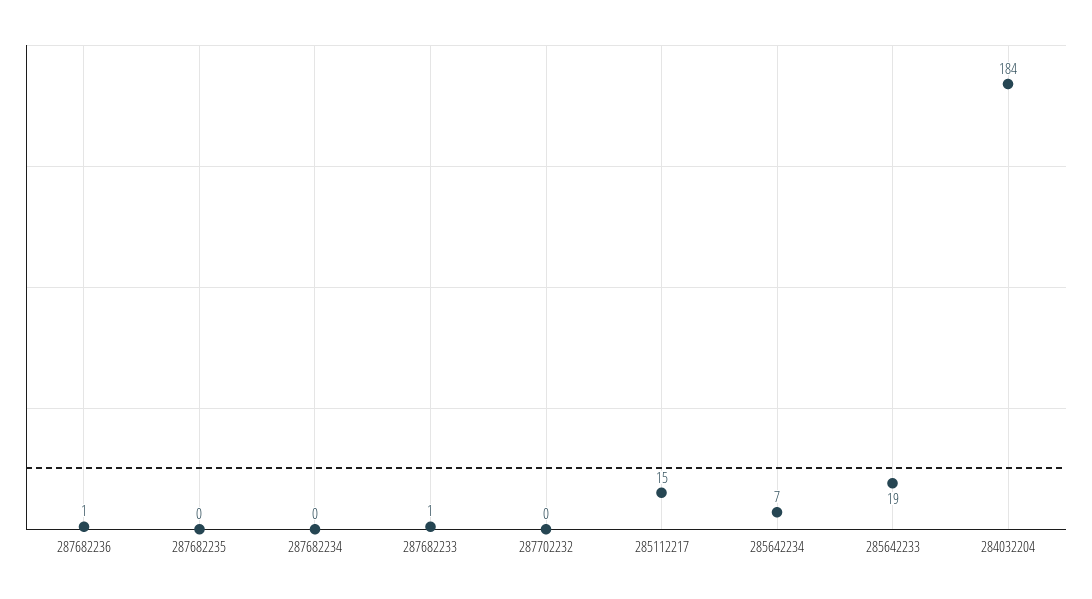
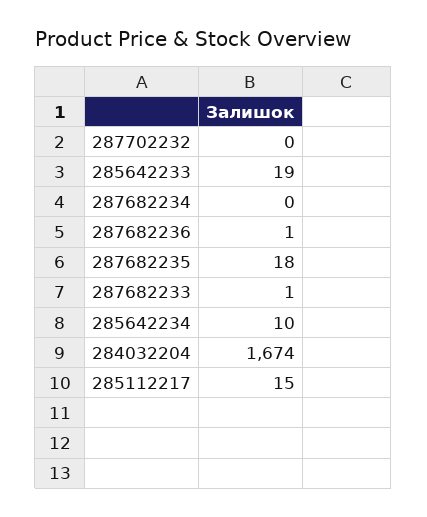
287682235: 0 -> 18
285642234: 7 -> 10
284032204: 184 -> 1674

